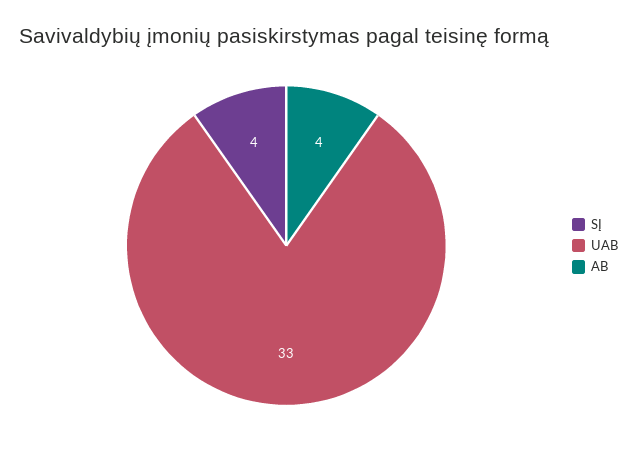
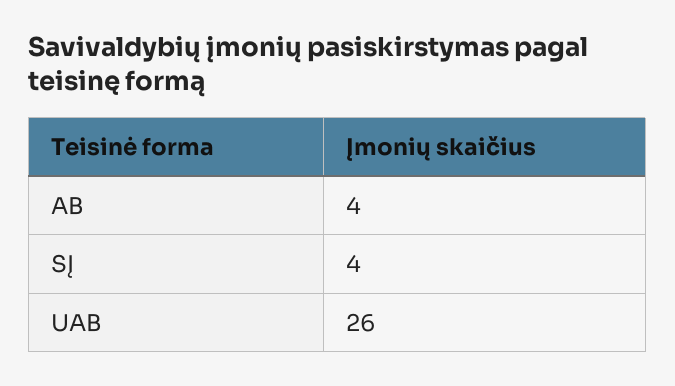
UAB: 33 -> 26

